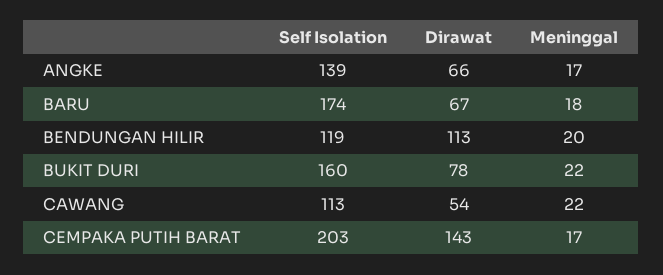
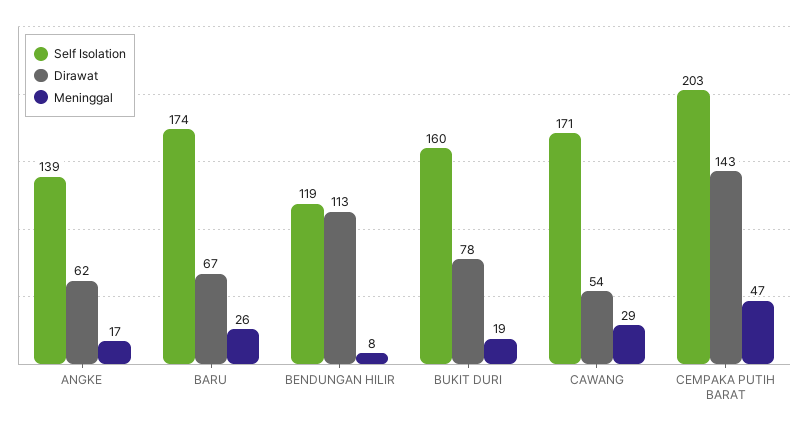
Dirawat, ANGKE: 66 -> 62
Meninggal, BARU: 18 -> 26
Meninggal, BENDUNGAN HILIR: 20 -> 8
Meninggal, BUKIT DURI: 22 -> 19
Self Isolation, CAWANG: 113 -> 171
Meninggal, CAWANG: 22 -> 29
Meninggal, CEMPAKA PUTIH BARAT: 17 -> 47

